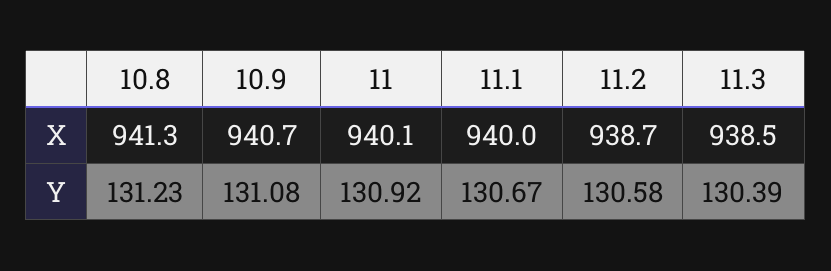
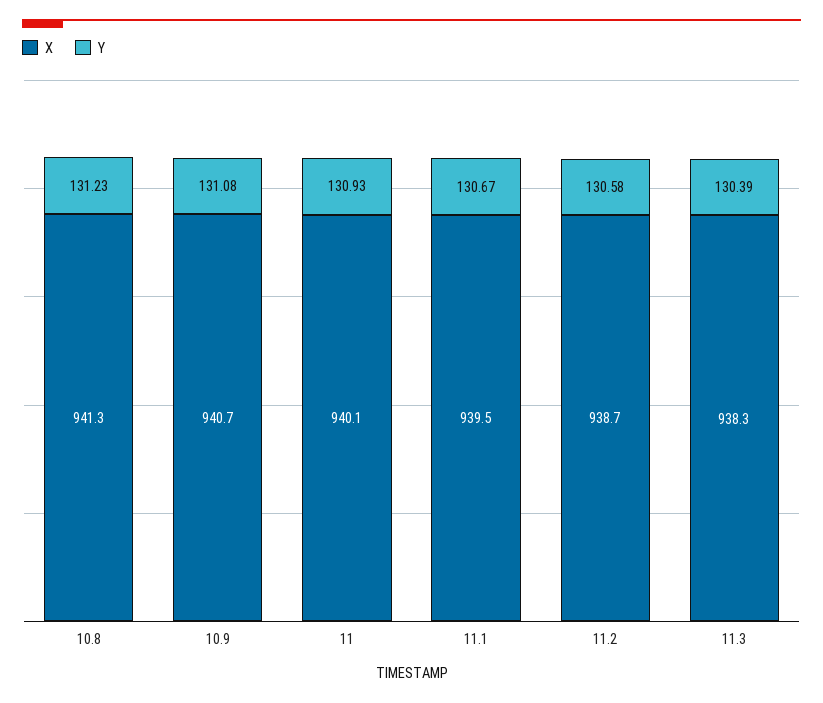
X, 11.1: 940 -> 939.5
X, 11.3: 938.5 -> 938.3
Y, 11: 130.92 -> 130.93

